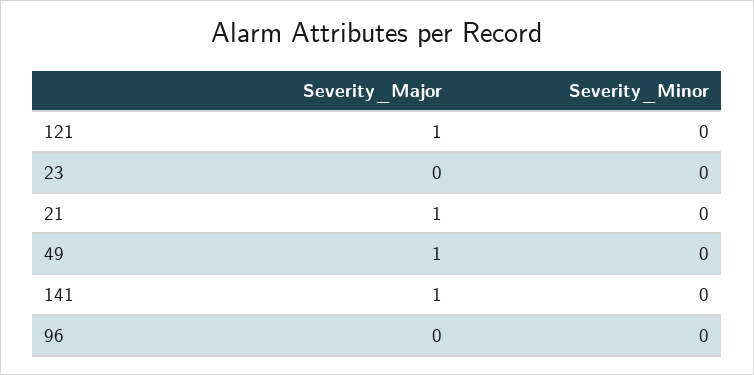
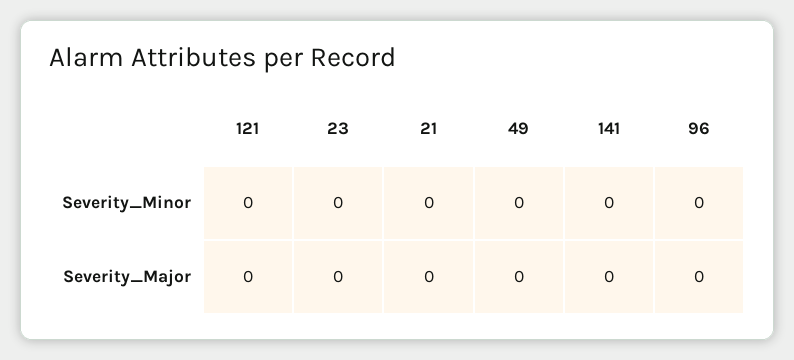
Severity_Major, 121: 1 -> 0
Severity_Major, 21: 1 -> 0
Severity_Major, 49: 1 -> 0
Severity_Major, 141: 1 -> 0

